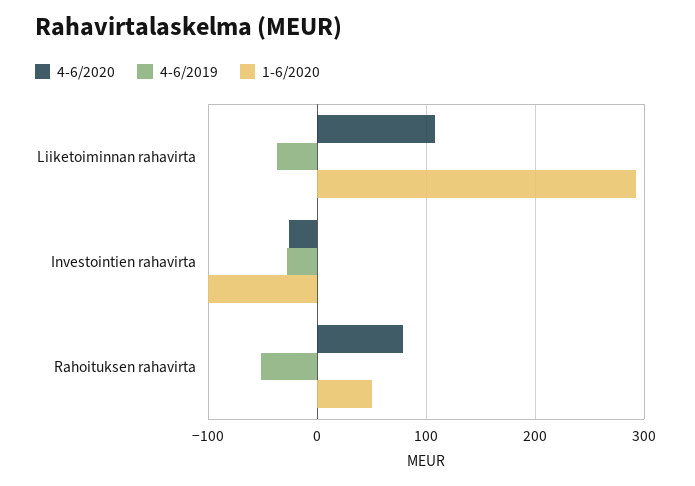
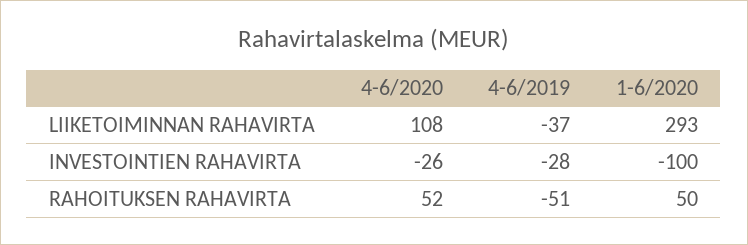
4-6/2020, Rahoituksen rahavirta: 80 -> 52

